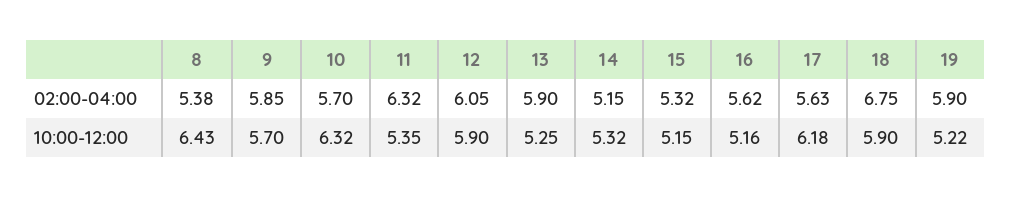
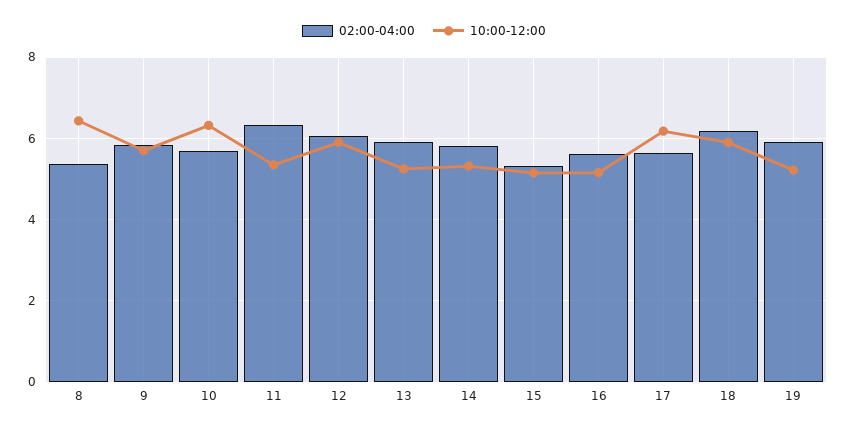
02:00-04:00, 14: 5.15 -> 5.8
02:00-04:00, 18: 6.75 -> 6.2

